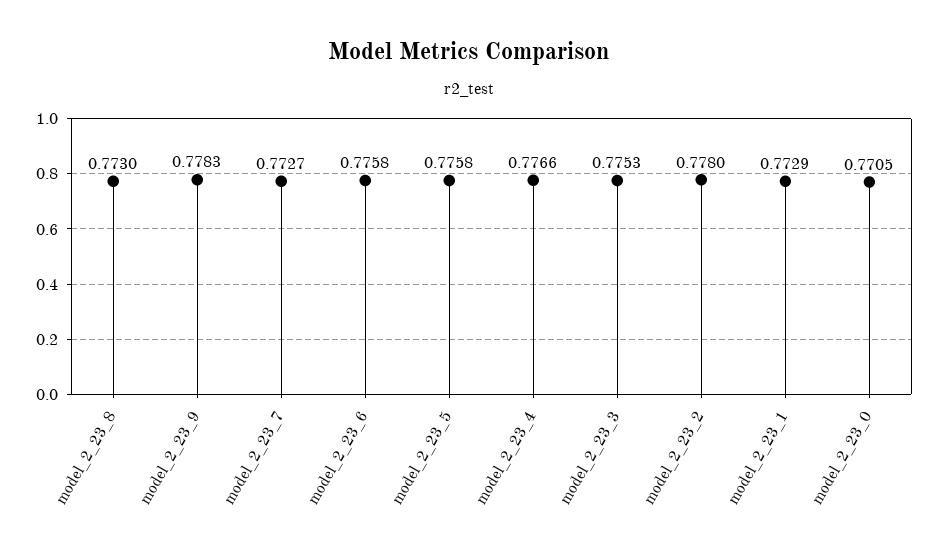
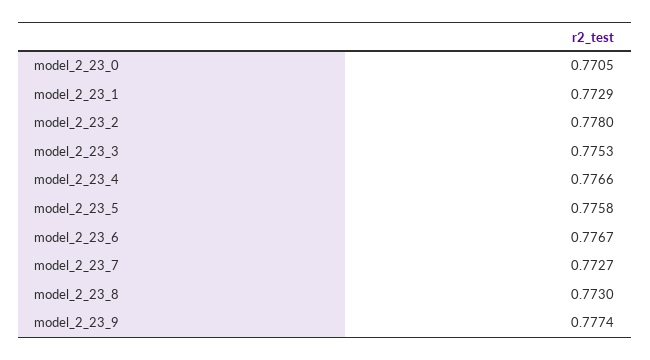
model_2_23_9: 0.7783 -> 0.7774
model_2_23_6: 0.7758 -> 0.7767

